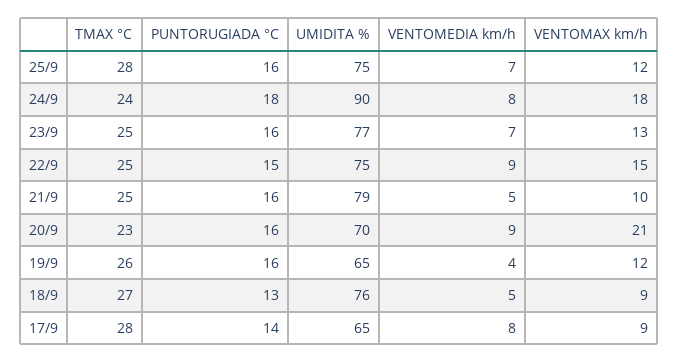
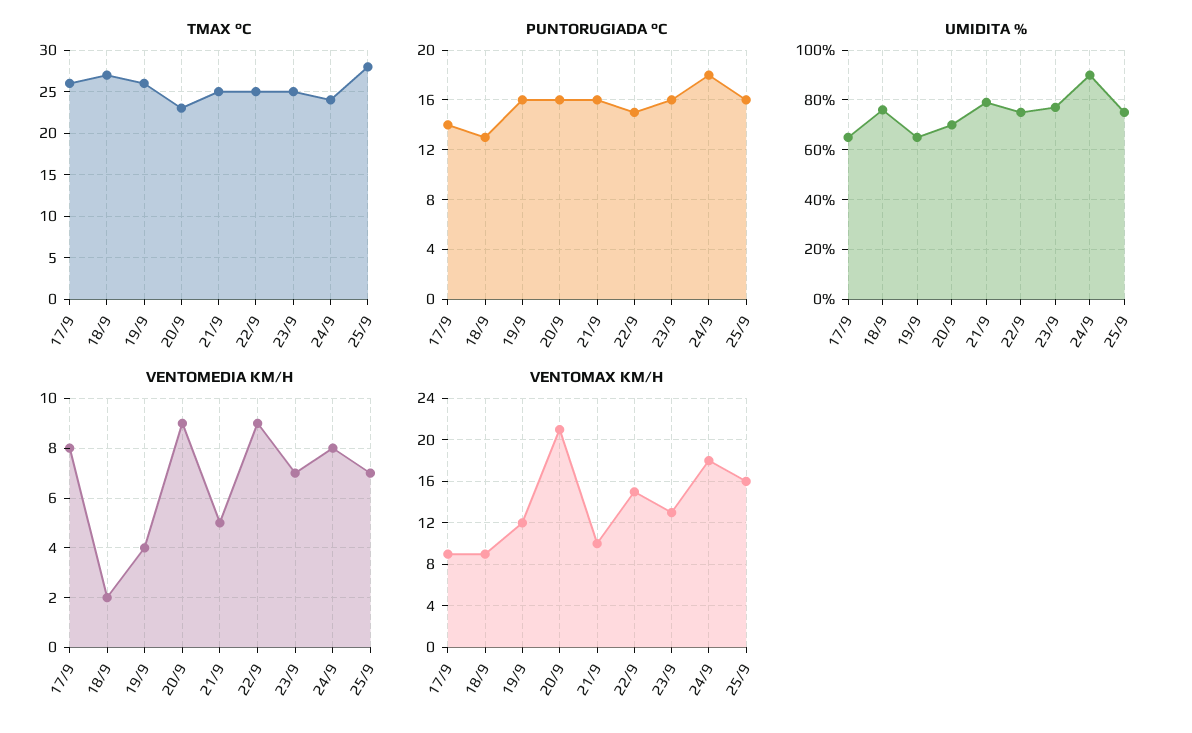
VENTOMAX km/h, 25/9: 12 -> 16
VENTOMEDIA km/h, 18/9: 5 -> 2
TMAX °C, 17/9: 28 -> 26

